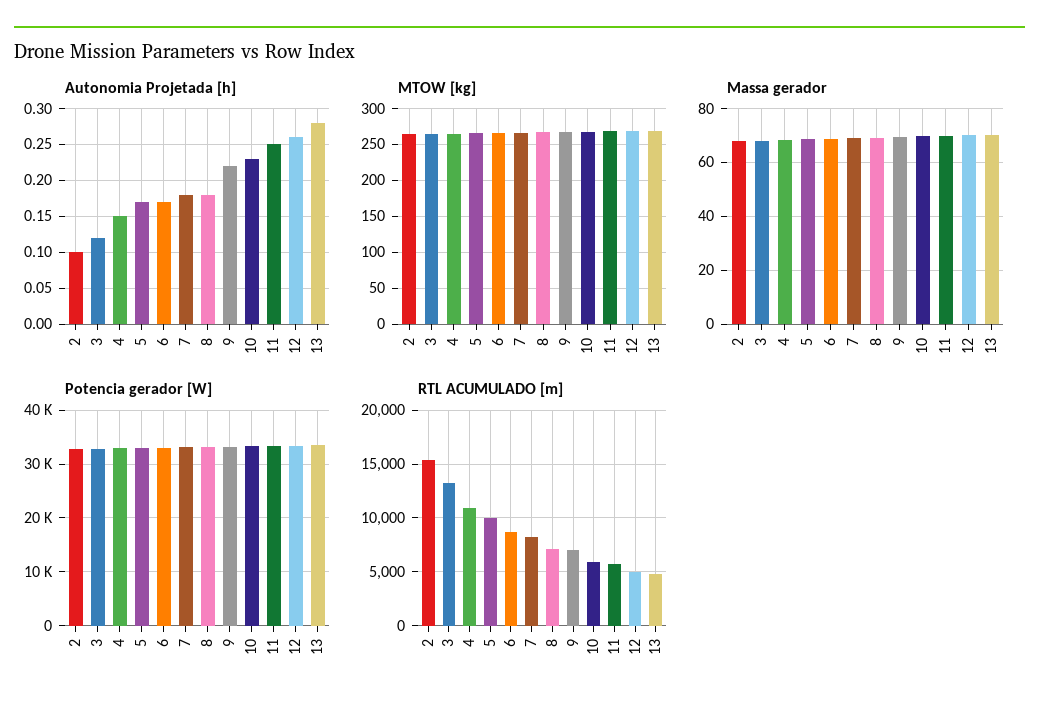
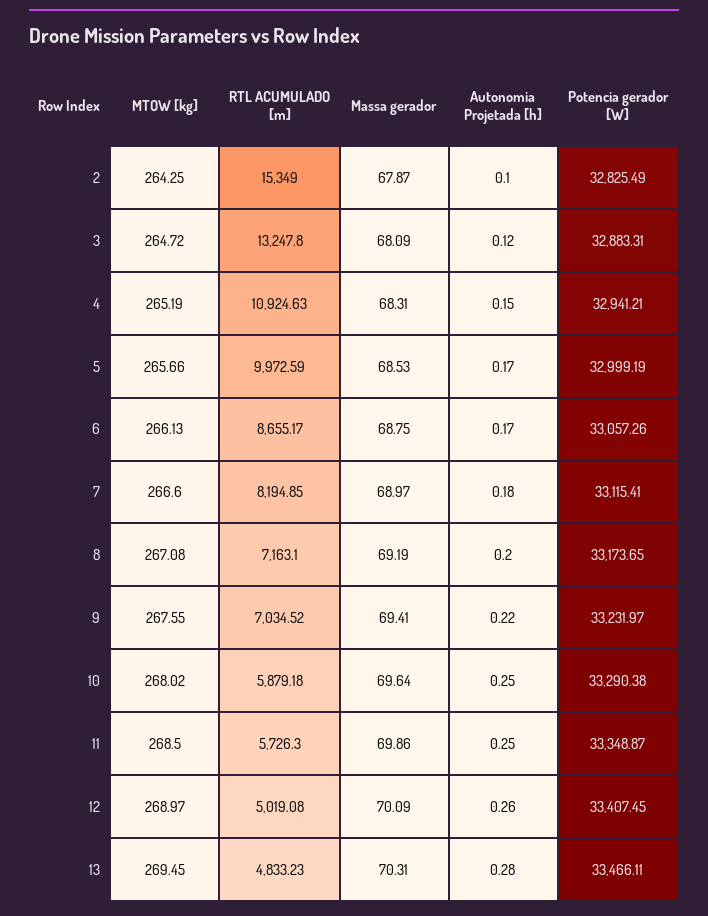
Autonomia Projetada [h], 8: 0.18 -> 0.2
Autonomia Projetada [h], 10: 0.23 -> 0.25

